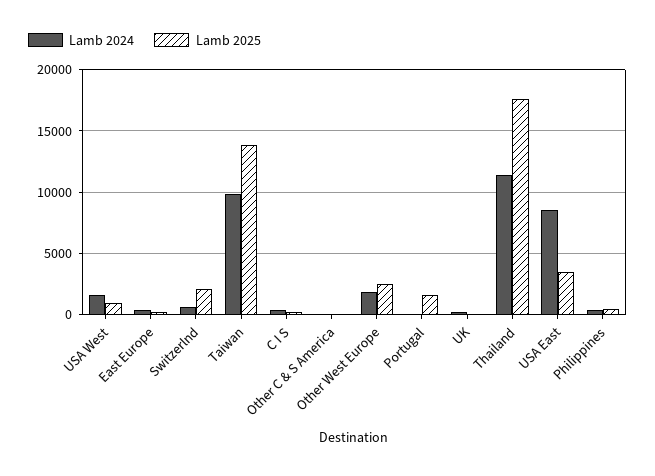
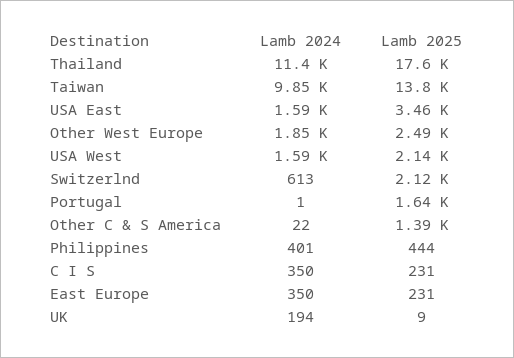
Lamb 2025, USA West: 1000 -> 2140
Lamb 2025, Other C & S America: 0 -> 1390
Lamb 2024, USA East: 8500 -> 1590

